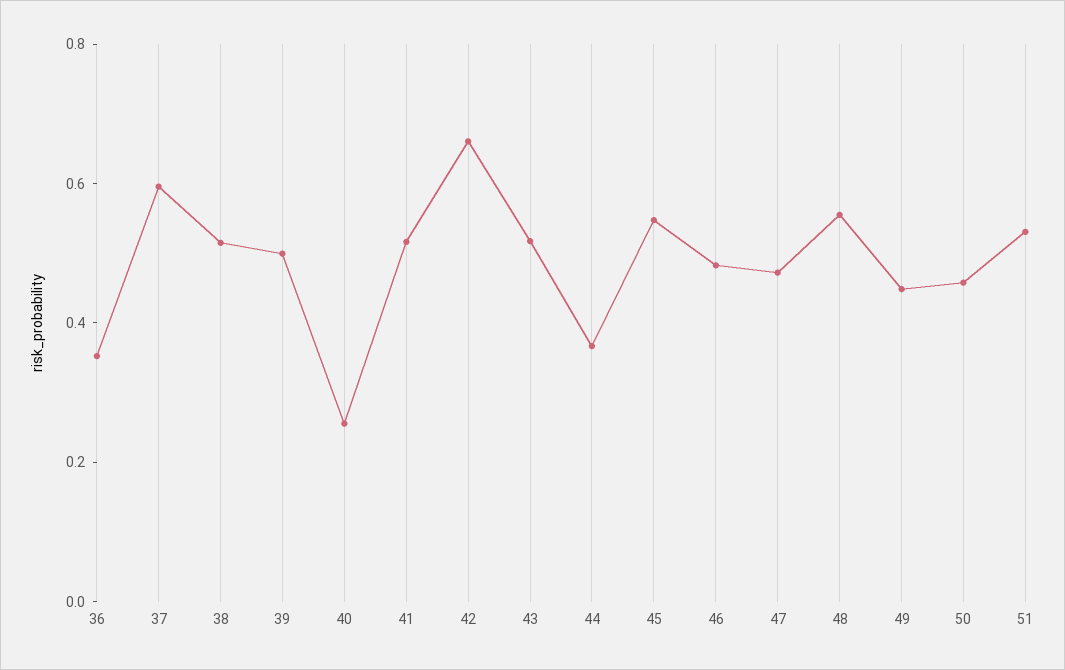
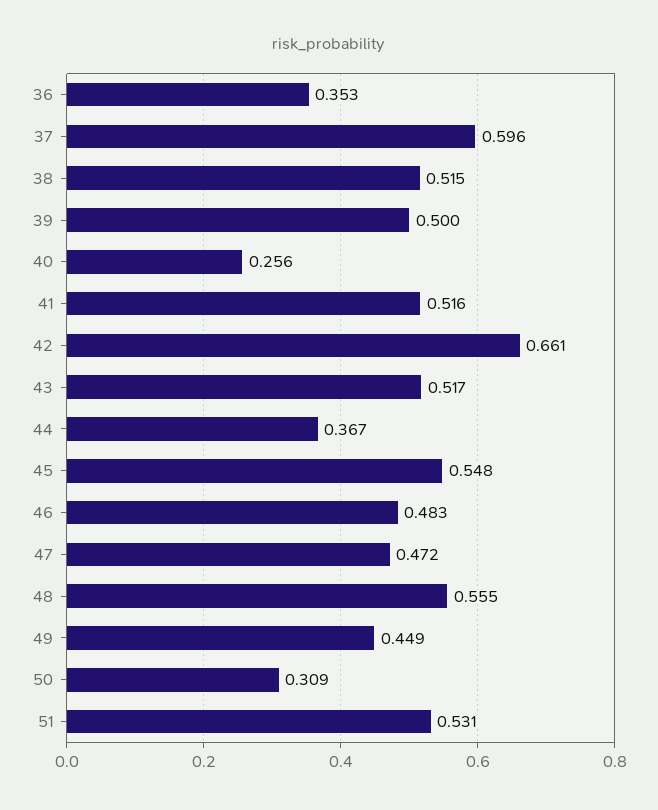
50: 0.45 -> 0.309

